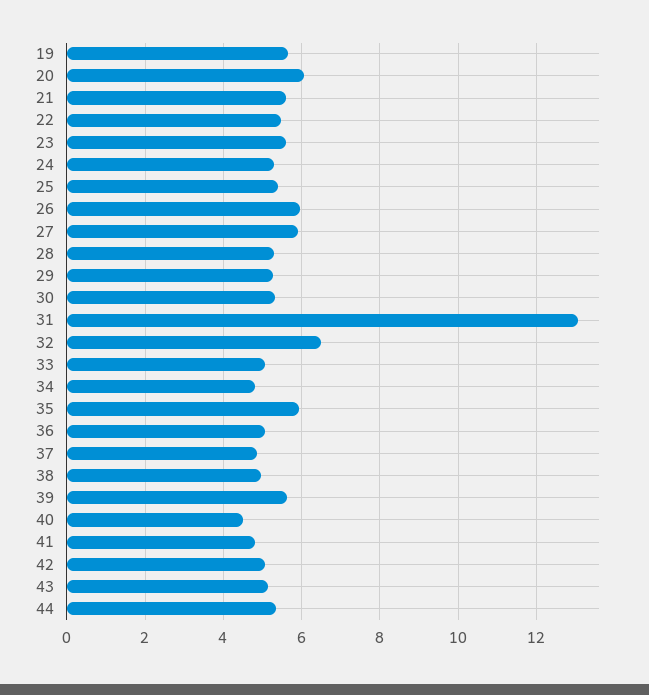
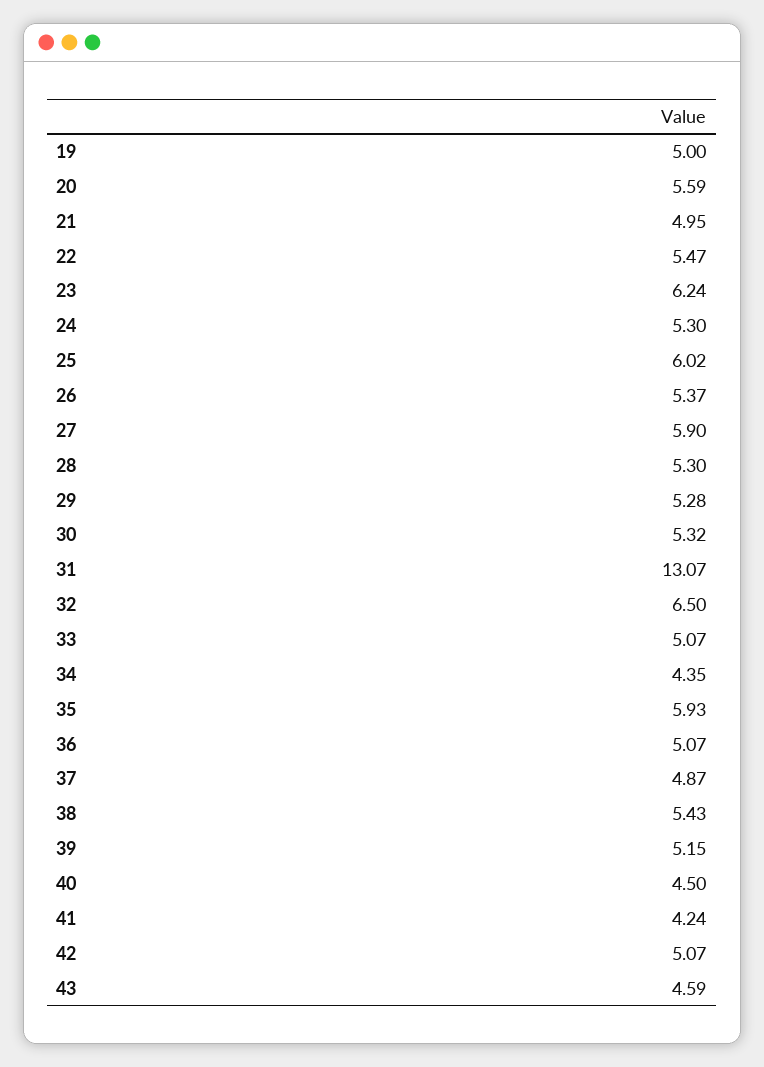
19: 5.6 -> 5
20: 6 -> 5.59
21: 5.6 -> 4.95
23: 5.6 -> 6.24
25: 5.4 -> 6.02
26: 6 -> 5.37
34: 4.8 -> 4.35
38: 5 -> 5.43
39: 5.6 -> 5.15
41: 4.8 -> 4.24
43: 5.2 -> 4.59
44: 5.4 -> none

